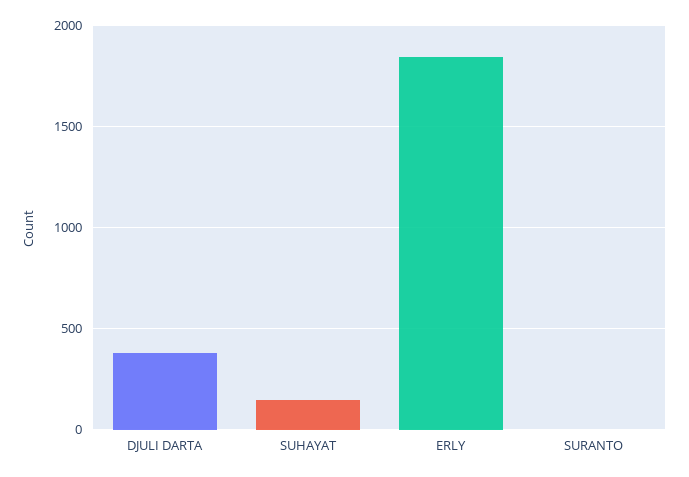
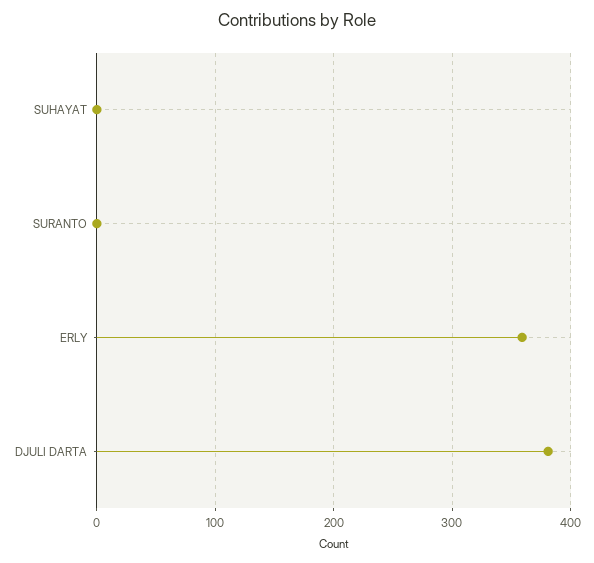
SUHAYAT: 150 -> 0
ERLY: 1850 -> 360

